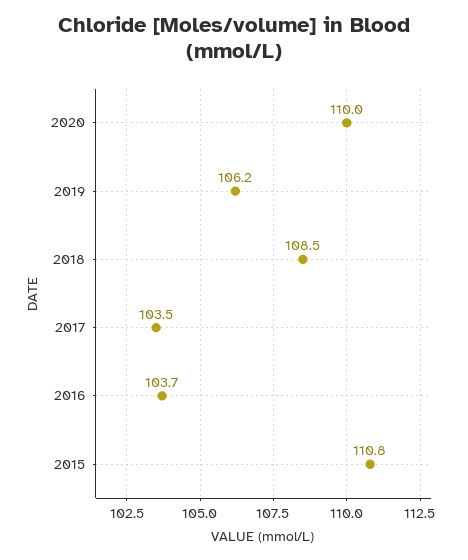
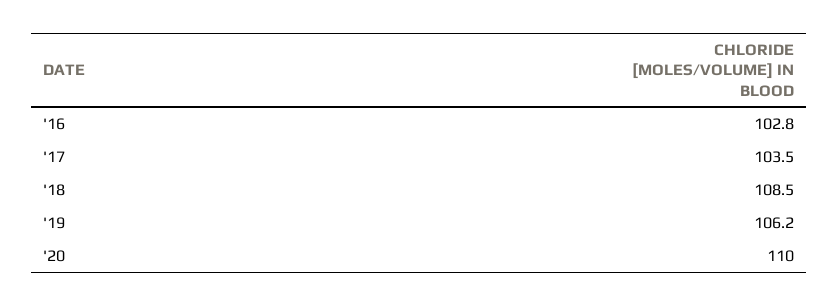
2016: 103.7 -> 102.8
2015: 110.8 -> none

